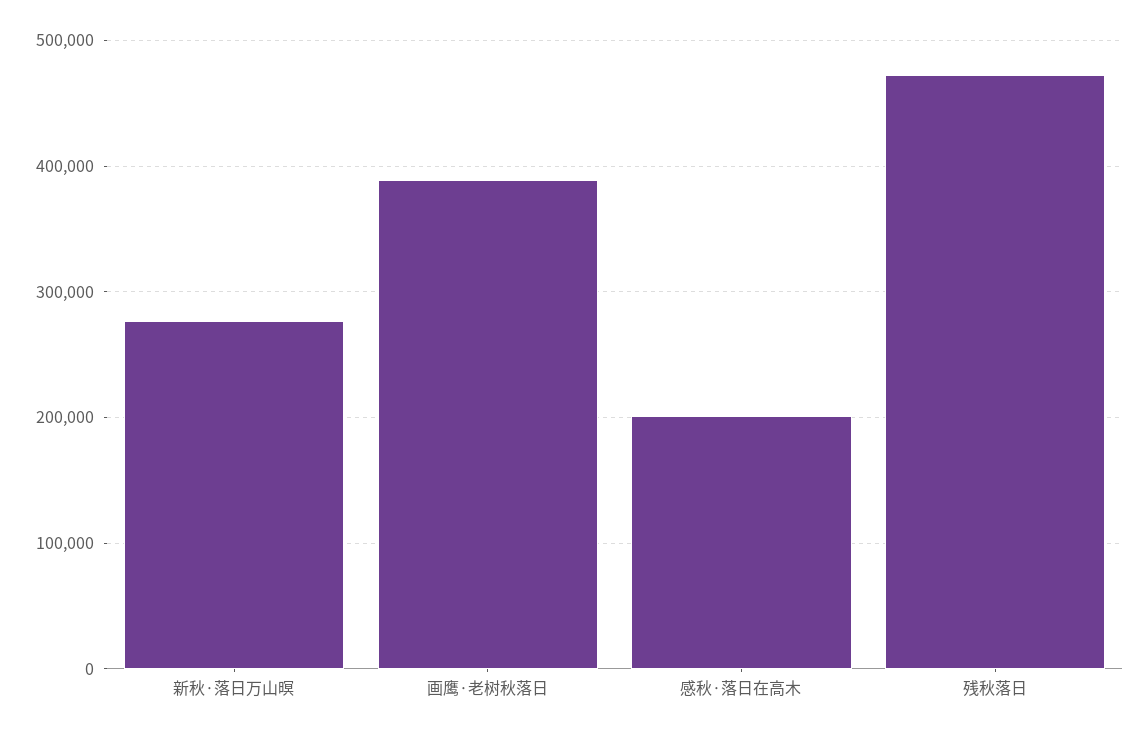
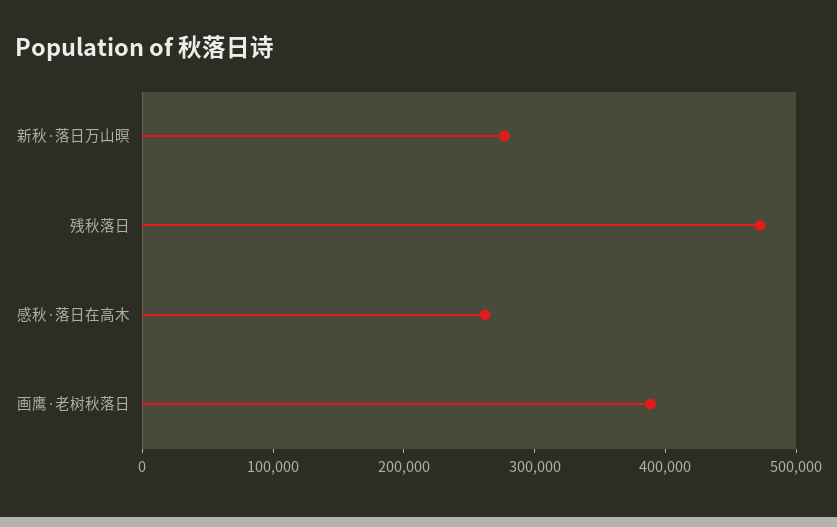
感秋·落日在高木: 200000 -> 260000

